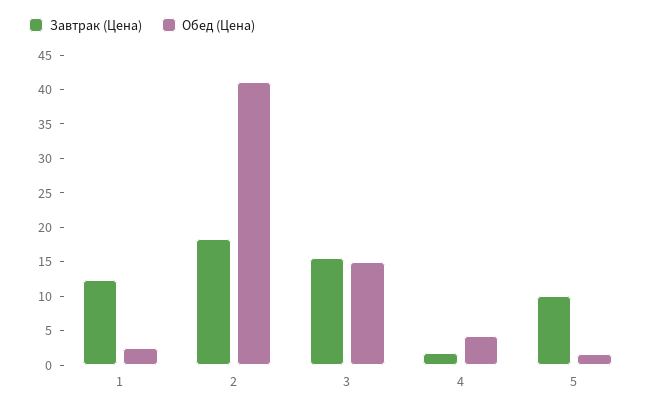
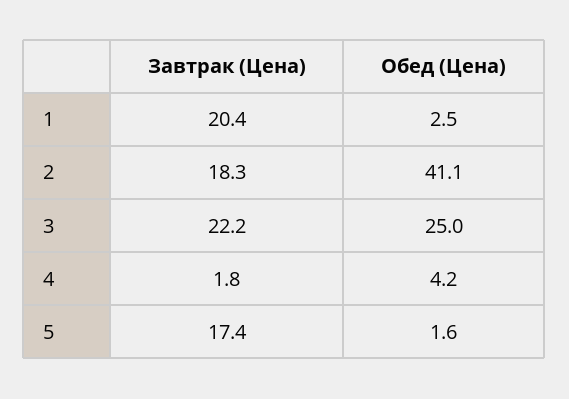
Завтрак (Цена), 1: 12.5 -> 20.4
Завтрак (Цена), 3: 15 -> 22.2
Обед (Цена), 3: 15 -> 25
Завтрак (Цена), 5: 10 -> 17.4

